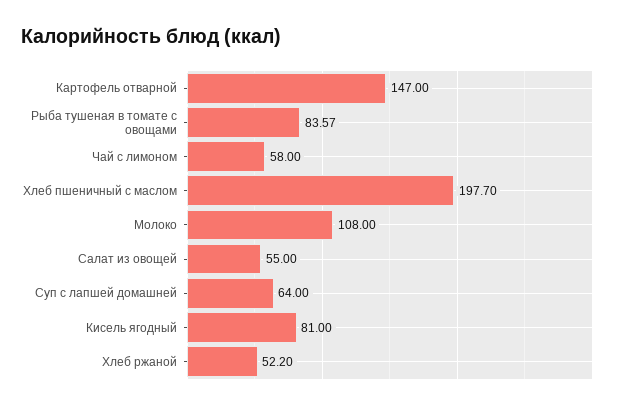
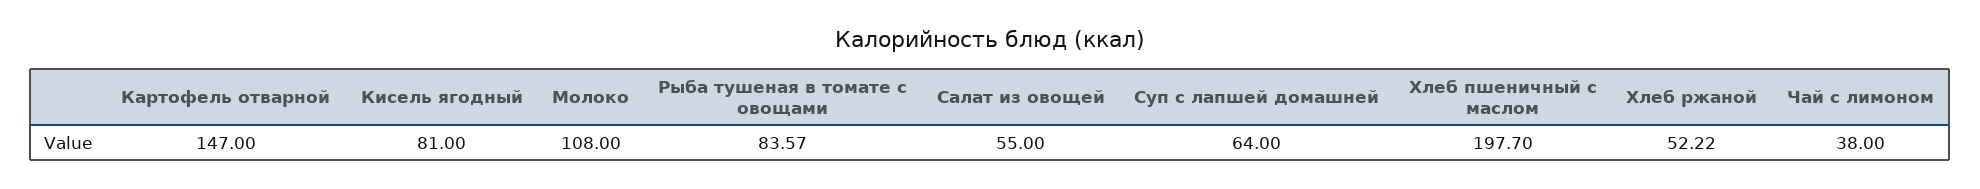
Чай с лимоном: 58 -> 38
Хлеб ржаной: 52.2 -> 52.22

